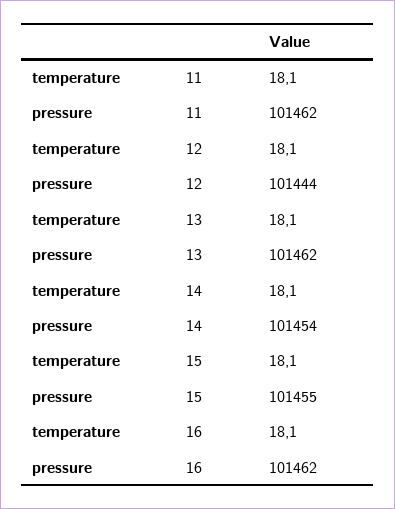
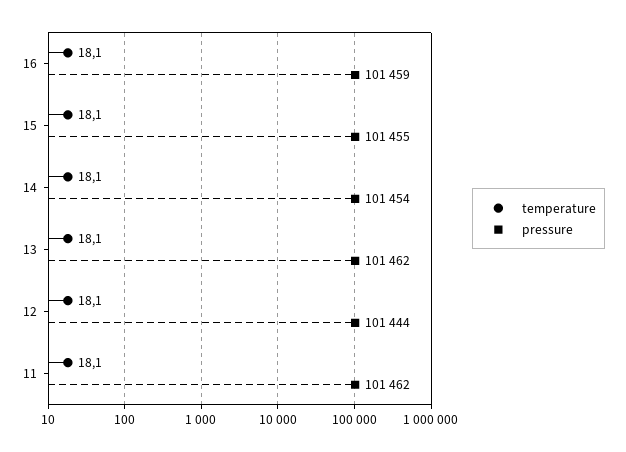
pressure, 16: 101462 -> 101459

